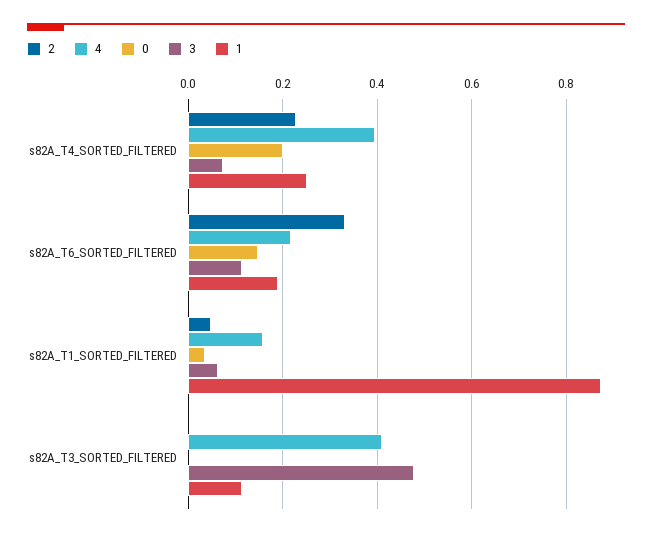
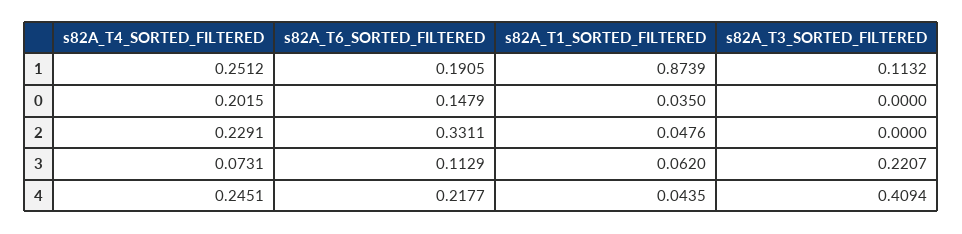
4, s82A_T4_SORTED_FILTERED: 0.4 -> 0.2451
4, s82A_T1_SORTED_FILTERED: 0.16 -> 0.0435
3, s82A_T3_SORTED_FILTERED: 0.48 -> 0.2207

